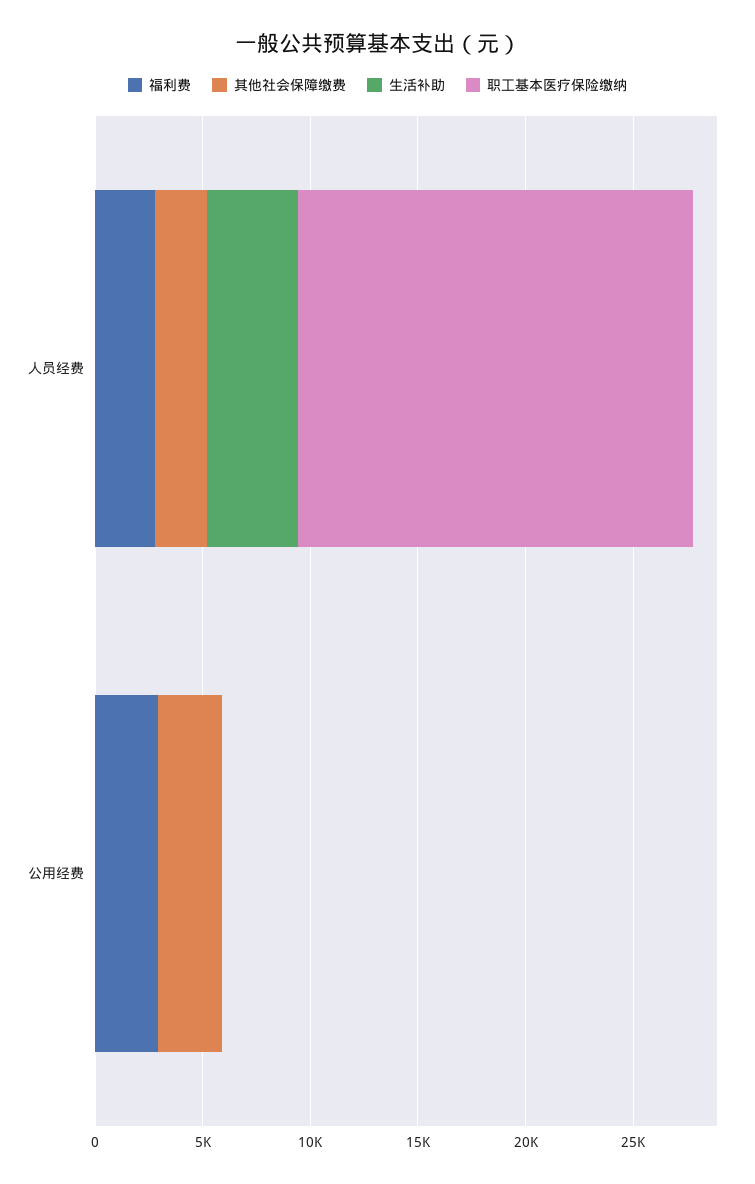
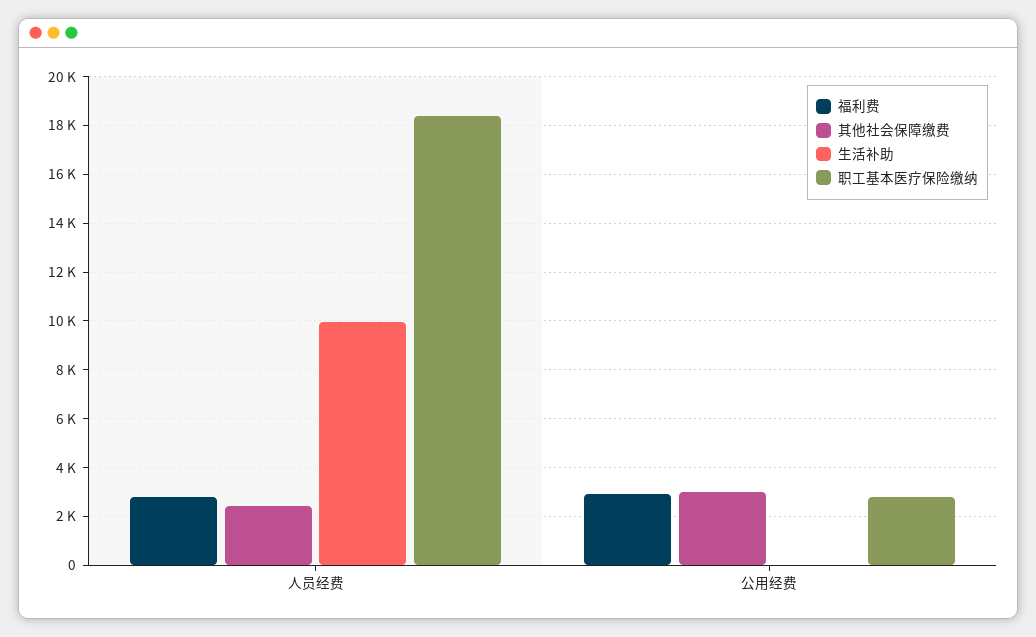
生活补助, 人员经费: 4000 -> 10000
职工基本医疗保险缴纳, 公用经费: 0 -> 2750

